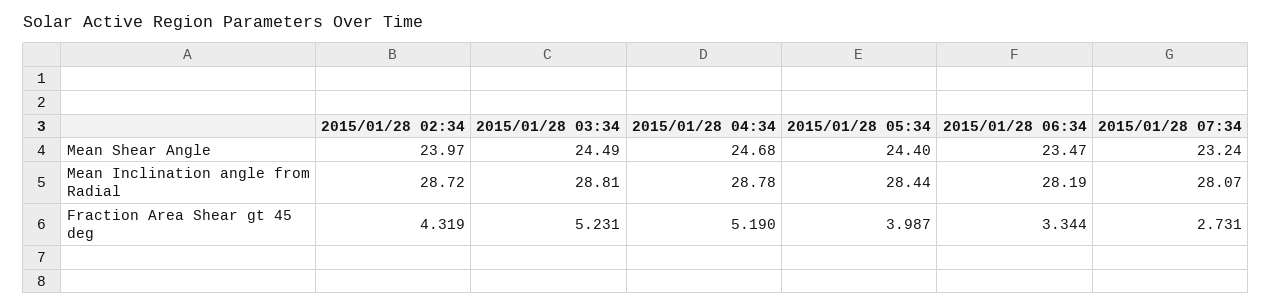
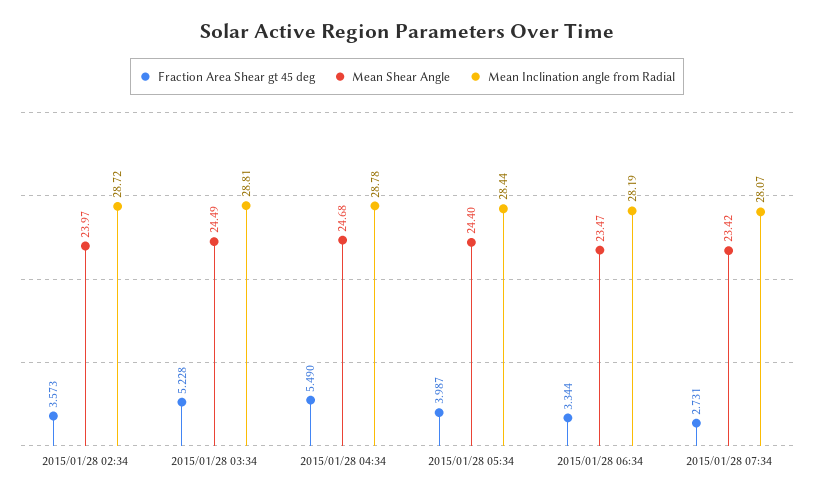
Mean Shear Angle, 2015/01/28 07:34: 23.24 -> 23.42
Fraction Area Shear gt 45 deg, 2015/01/28 02:34: 4.319 -> 3.573
Fraction Area Shear gt 45 deg, 2015/01/28 03:34: 5.231 -> 5.228
Fraction Area Shear gt 45 deg, 2015/01/28 04:34: 5.19 -> 5.49

